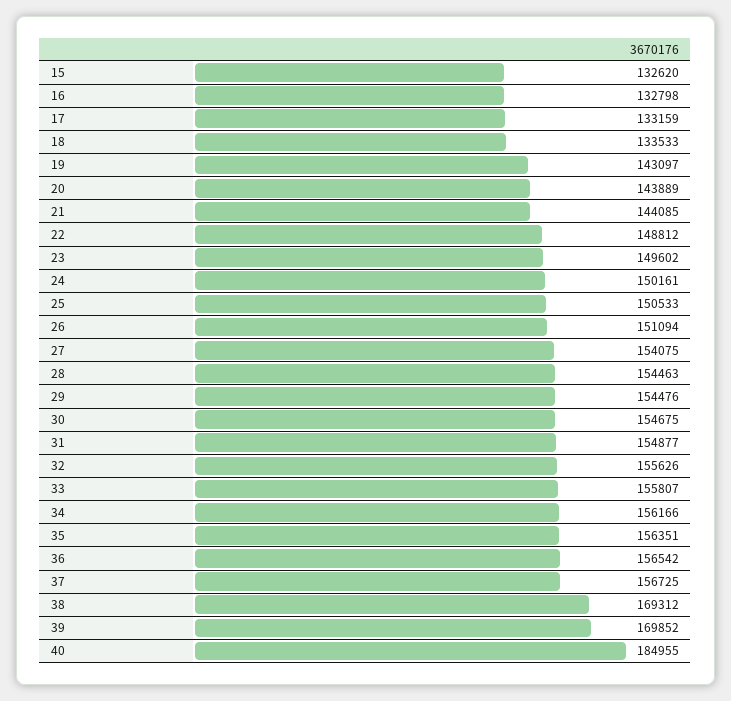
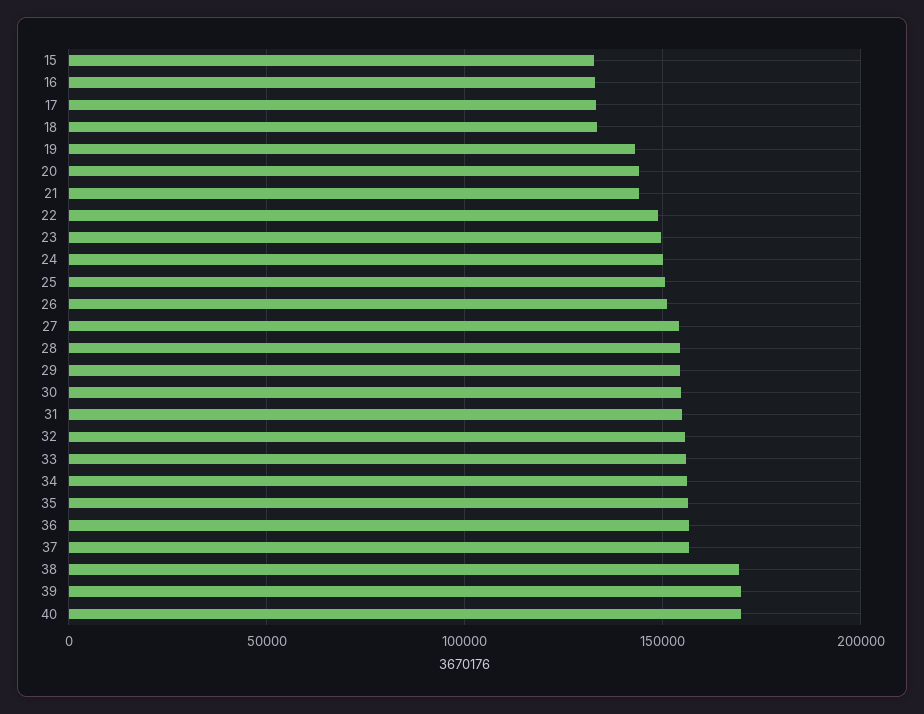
40: 184955 -> 170000

